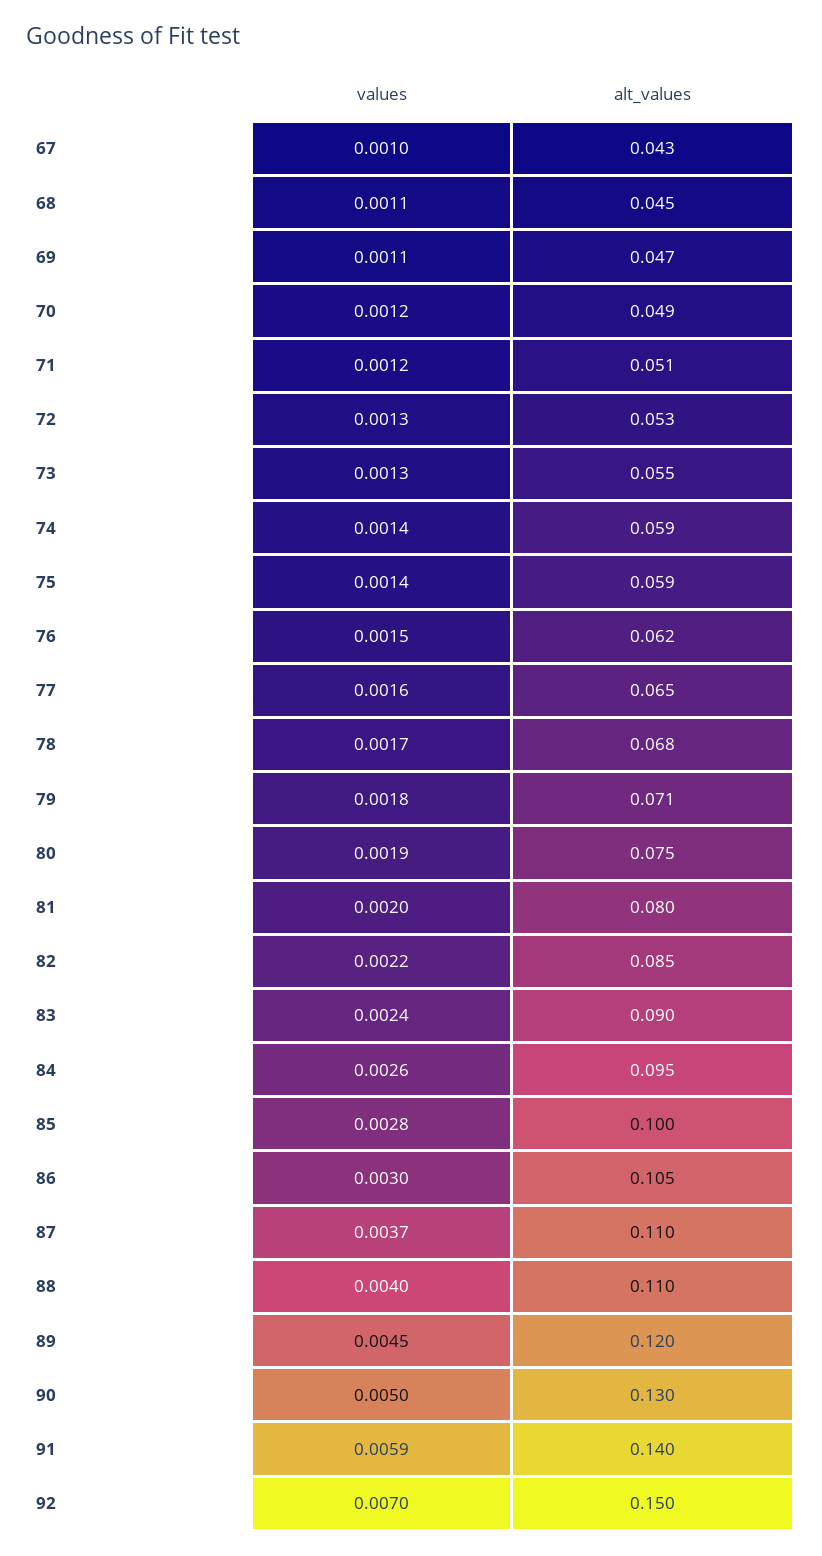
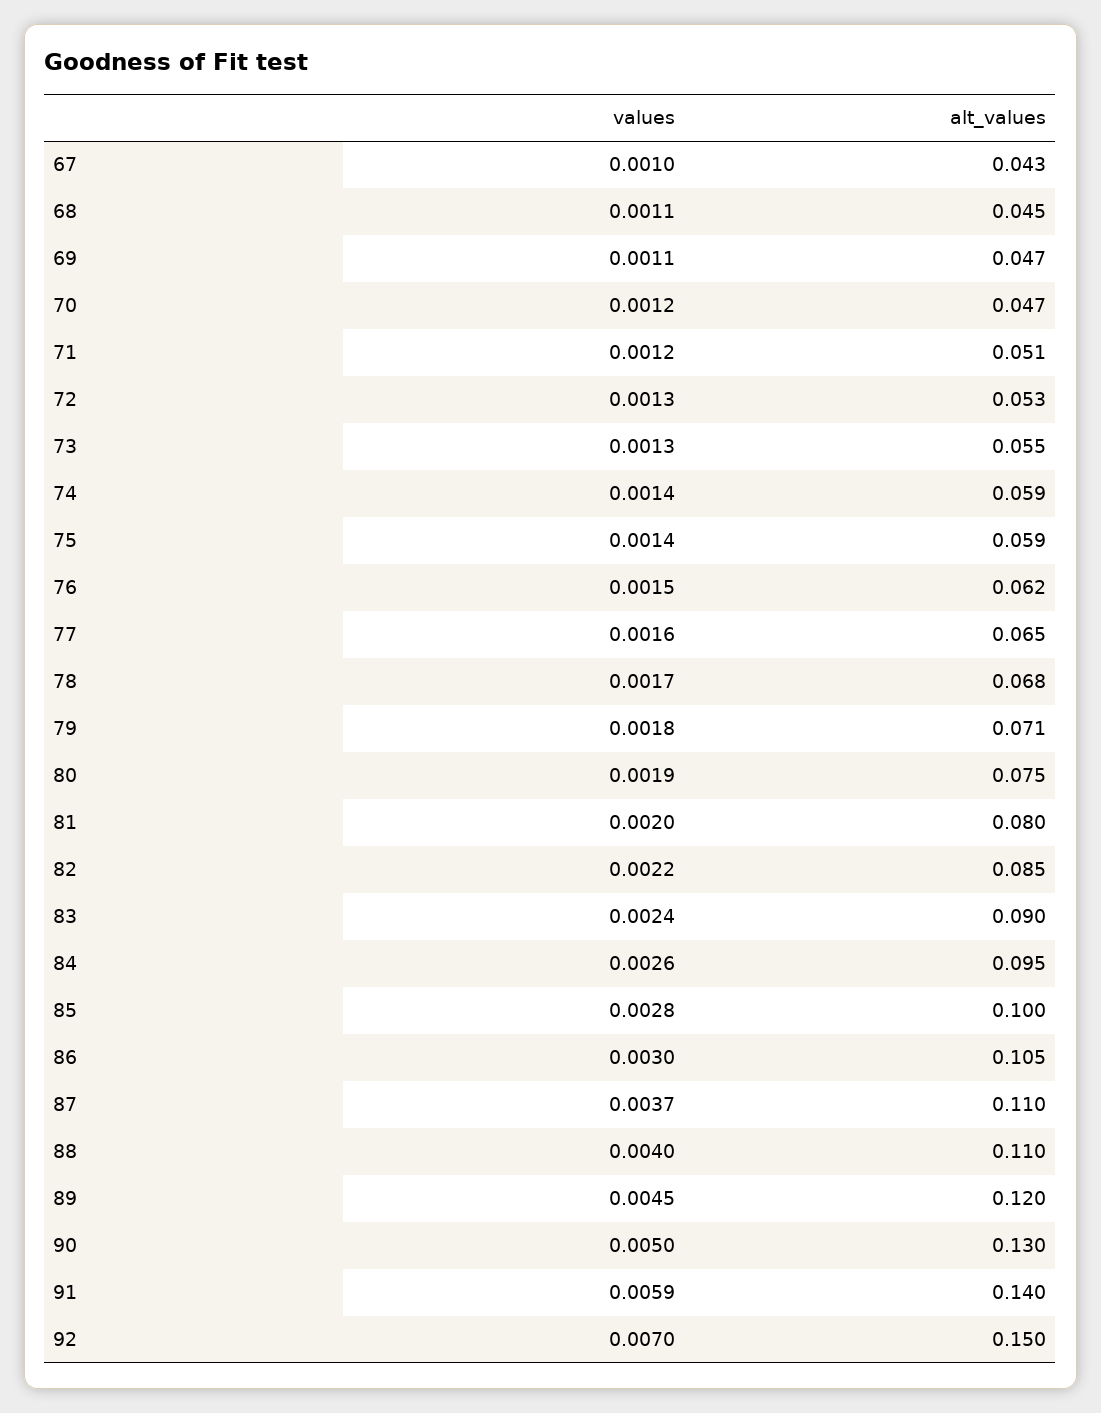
alt_values, 70: 0.049 -> 0.047

